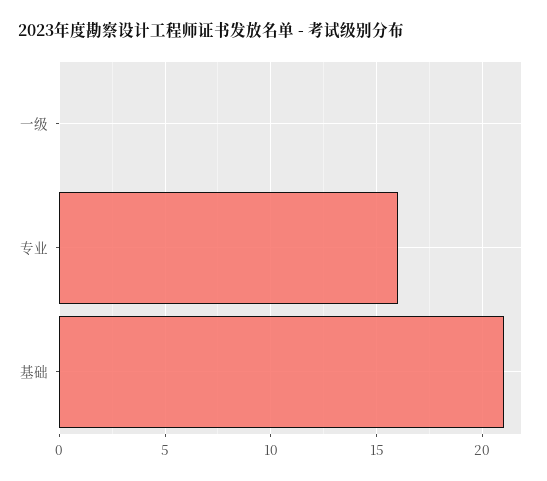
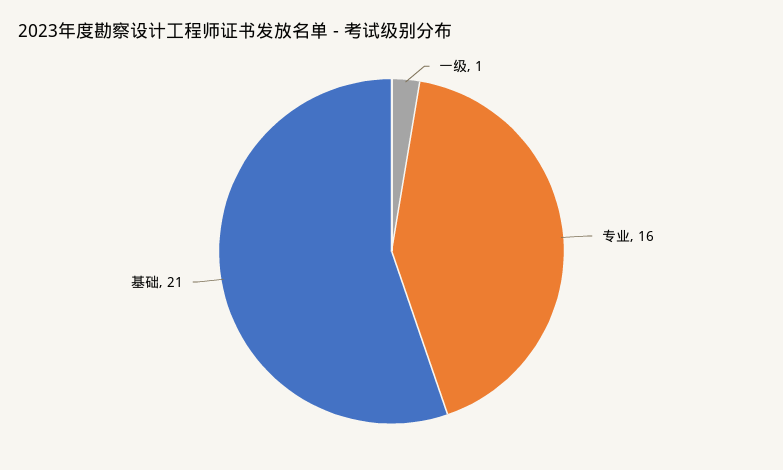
一级: 0 -> 1

